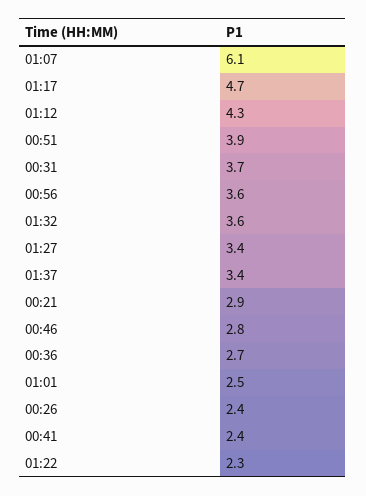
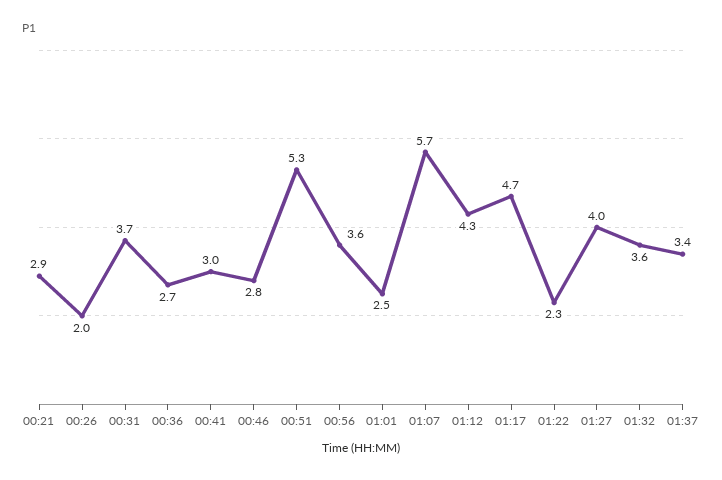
01:07: 6.1 -> 5.7
00:51: 3.9 -> 5.3
01:27: 3.4 -> 4
00:26: 2.4 -> 2
00:41: 2.4 -> 3

